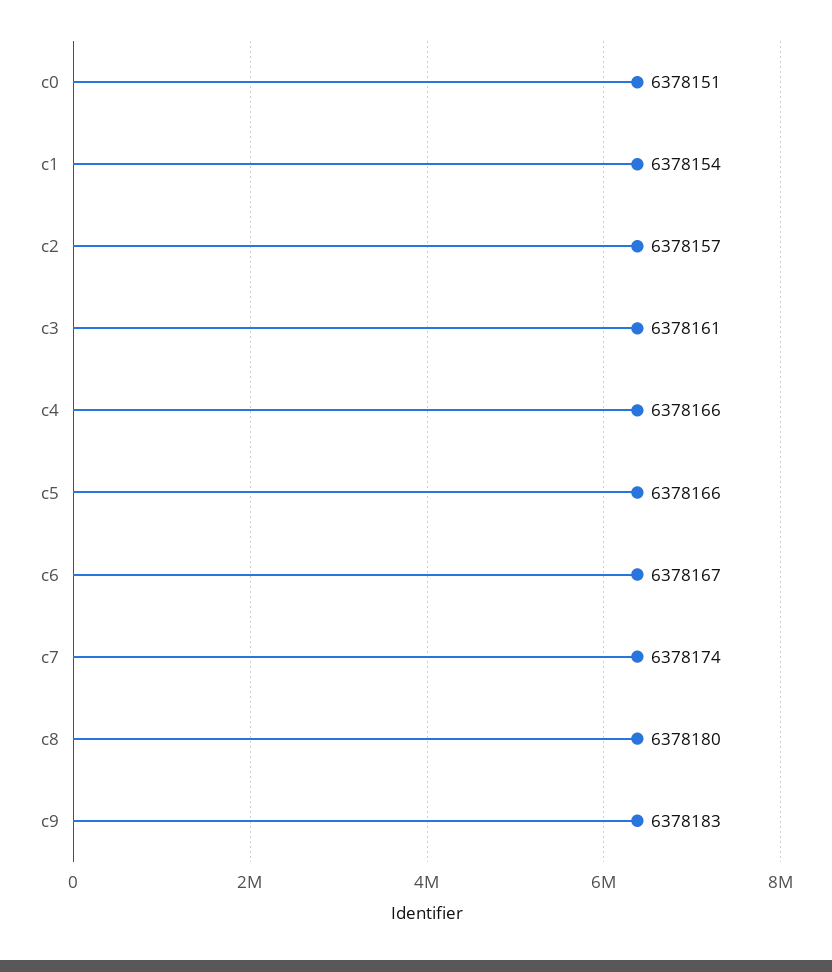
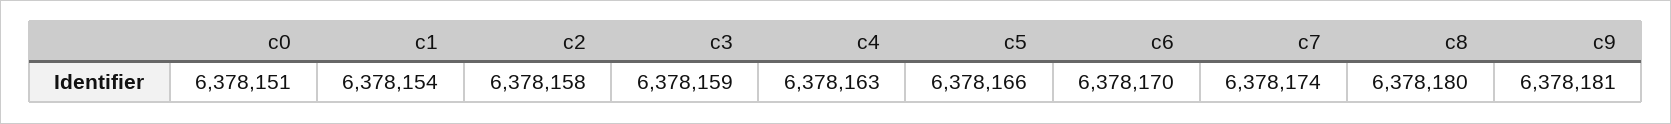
c2: 6378157 -> 6378158
c3: 6378161 -> 6378159
c4: 6378166 -> 6378163
c6: 6378167 -> 6378170
c9: 6378183 -> 6378181

